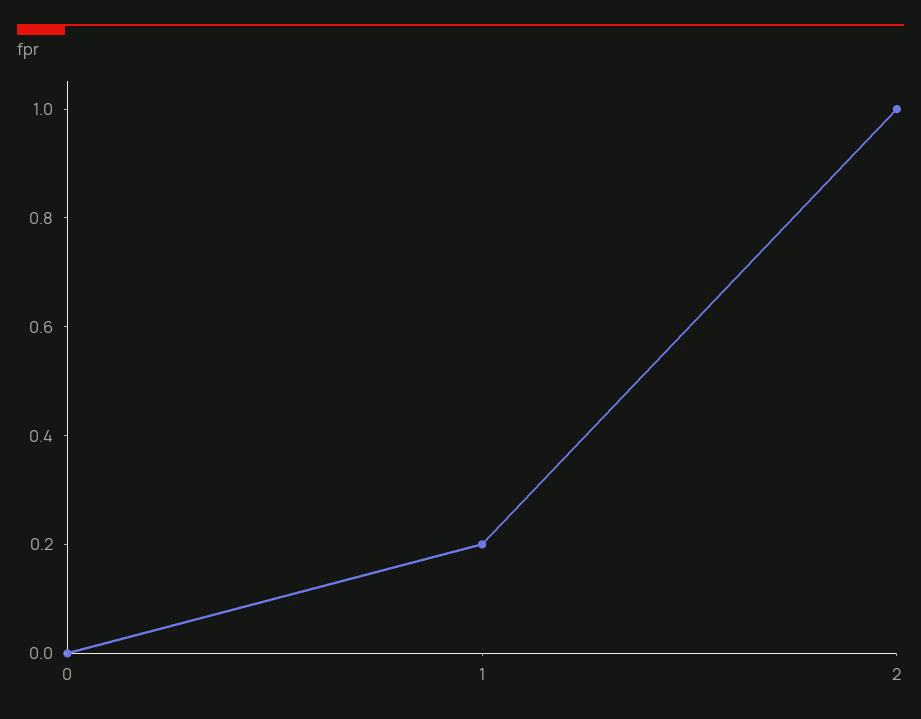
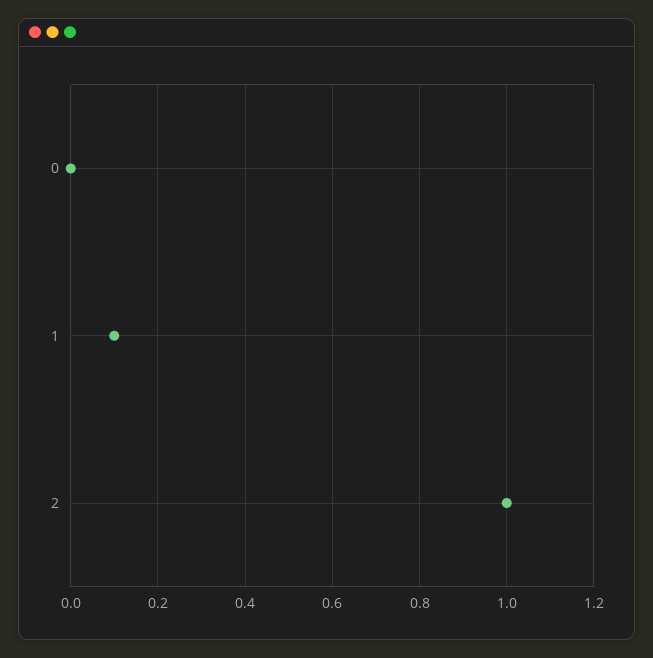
1: 0.2 -> 0.1

